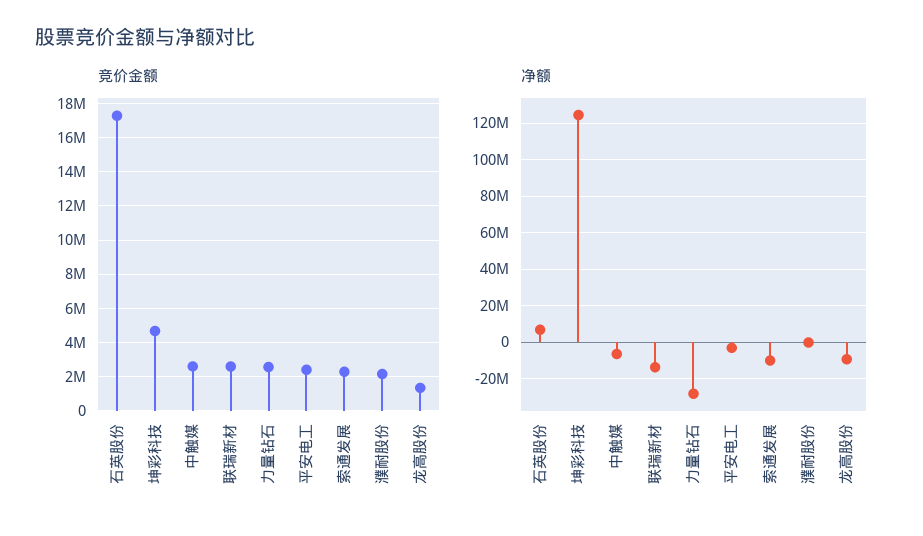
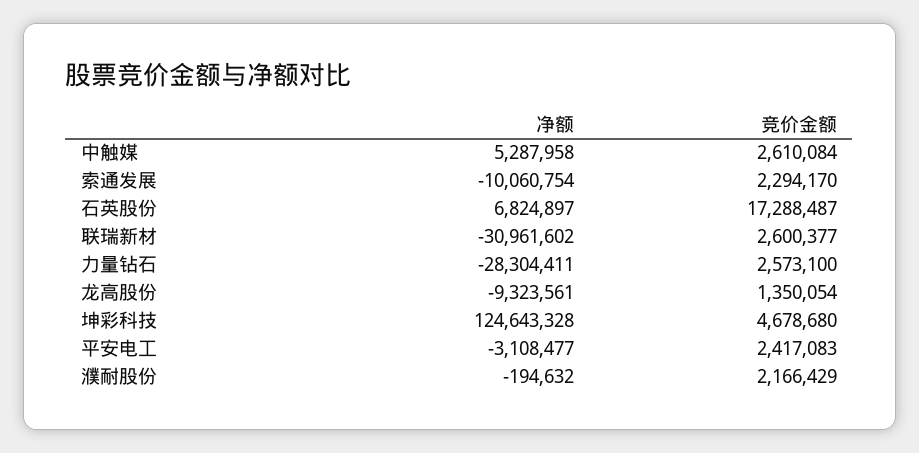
净额, 中触媒: -5000000 -> 5287958
净额, 联瑞新材: -15000000 -> -30961602

